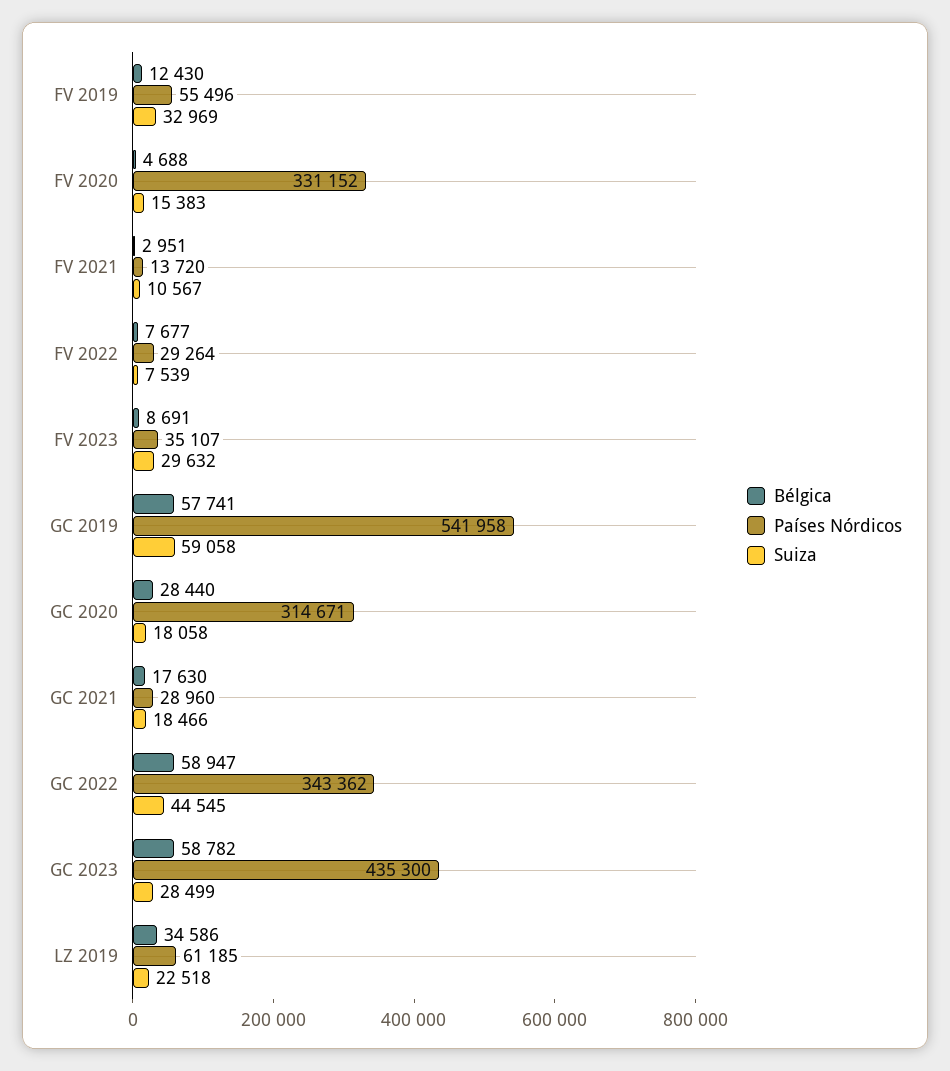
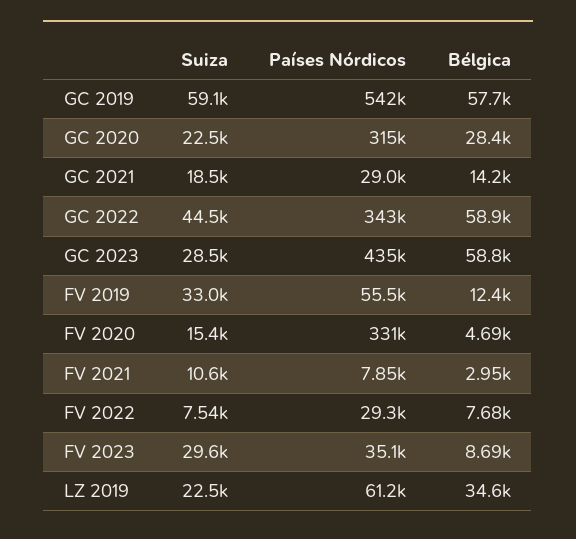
Países Nórdicos, FV 2021: 13720 -> 7850
Suiza, GC 2020: 18058 -> 22500
Bélgica, GC 2021: 17630 -> 14200

